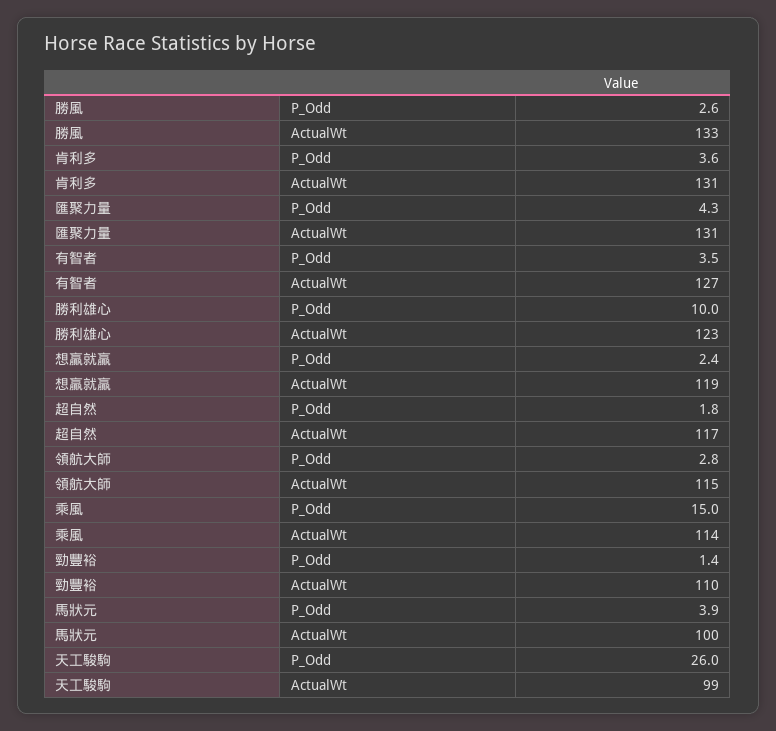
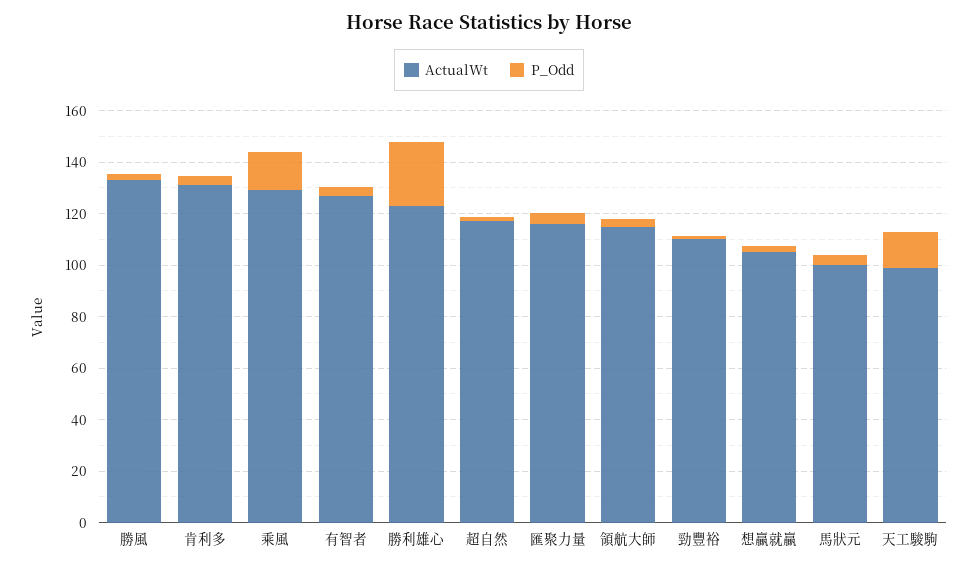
ActualWt, 匯聚力量: 131 -> 115
P_Odd, 勝利雄心: 10 -> 25
ActualWt, 想贏就贏: 119 -> 105
ActualWt, 乘風: 114 -> 130
P_Odd, 天工駿駒: 26 -> 15

